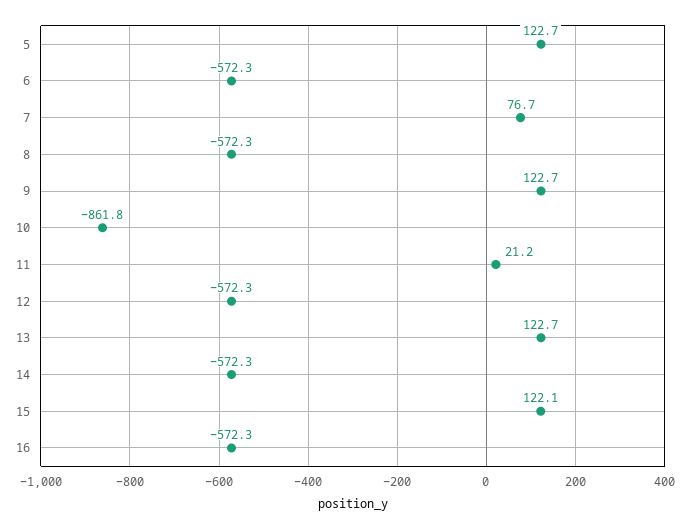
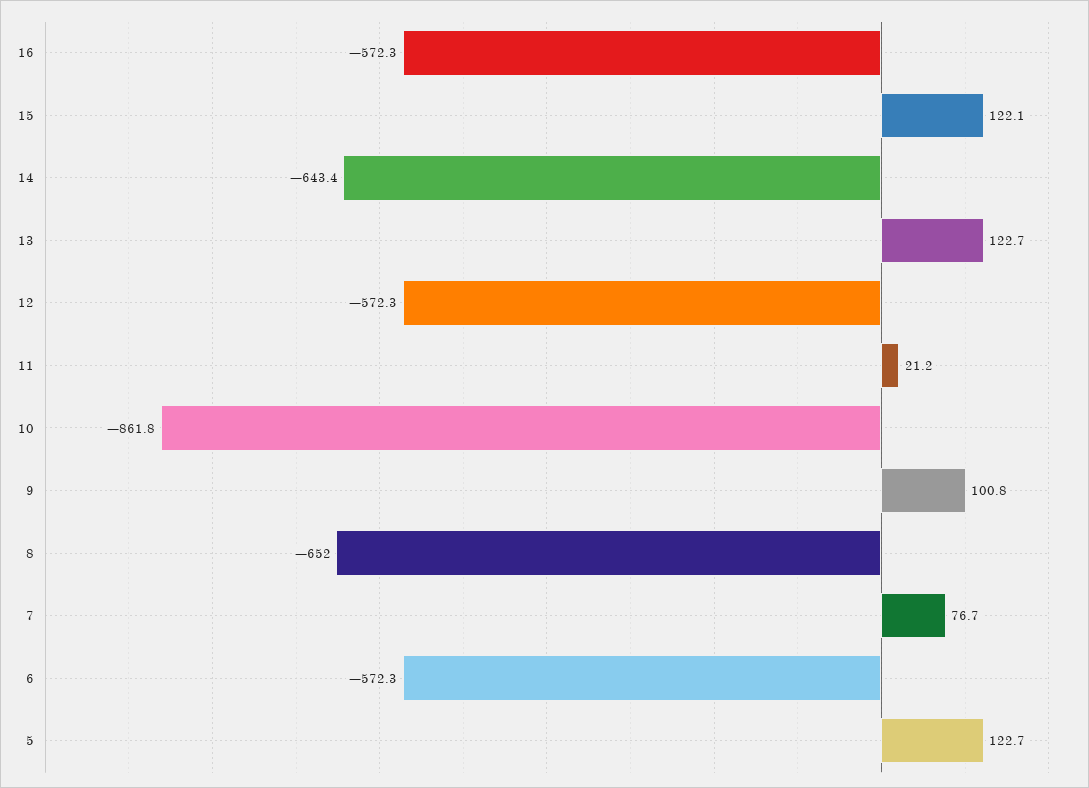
8: -572.3 -> -652
9: 122.7 -> 100.8
14: -572.3 -> -643.4

